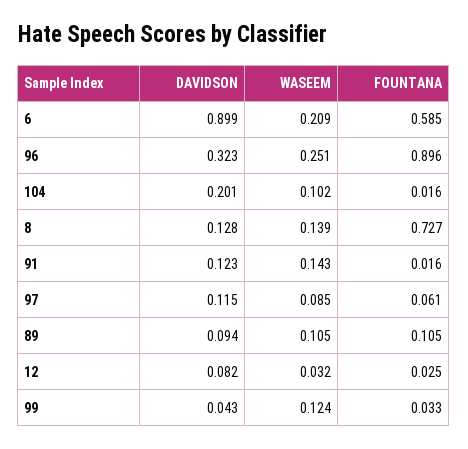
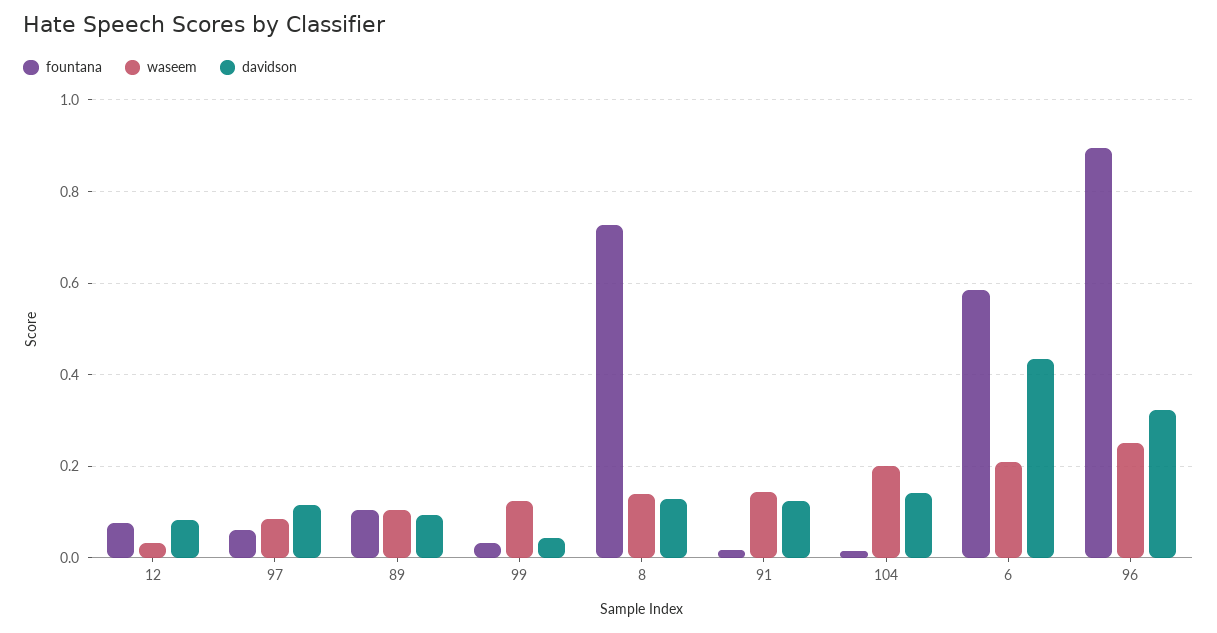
DAVIDSON, 6: 0.899 -> 0.44
DAVIDSON, 104: 0.201 -> 0.14
WASEEM, 104: 0.102 -> 0.2
FOUNTANA, 12: 0.025 -> 0.08

